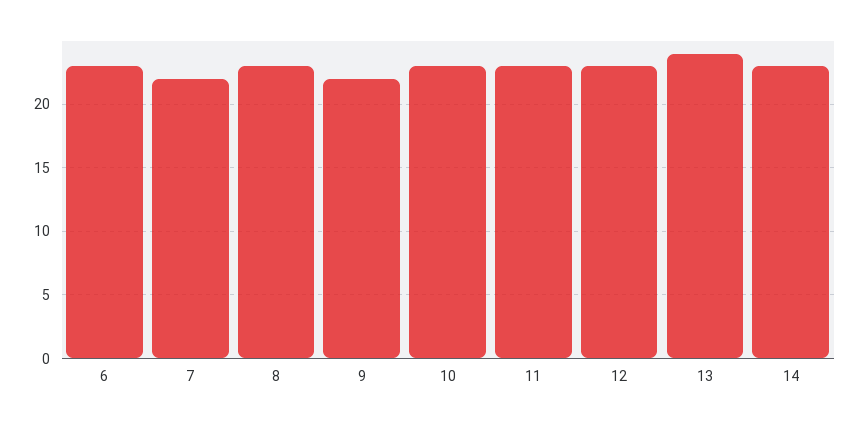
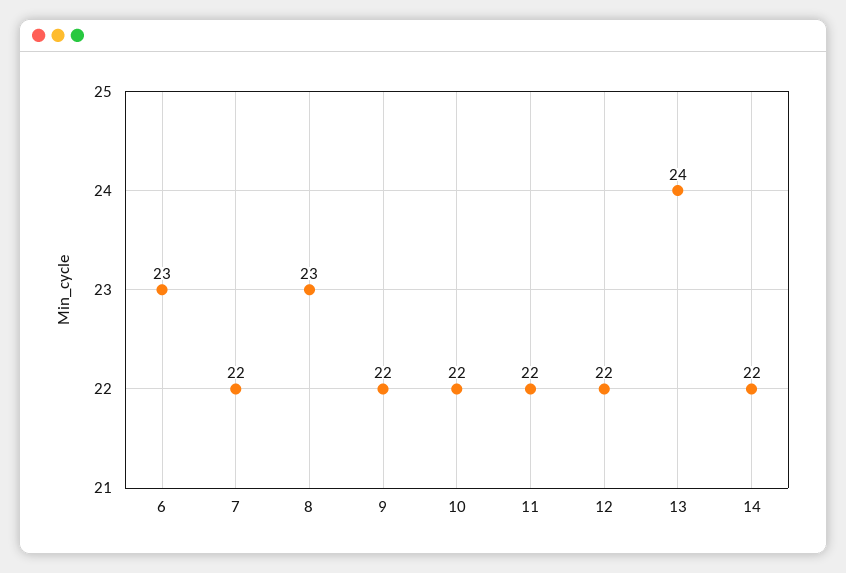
10: 23 -> 22
11: 23 -> 22
12: 23 -> 22
14: 23 -> 22

